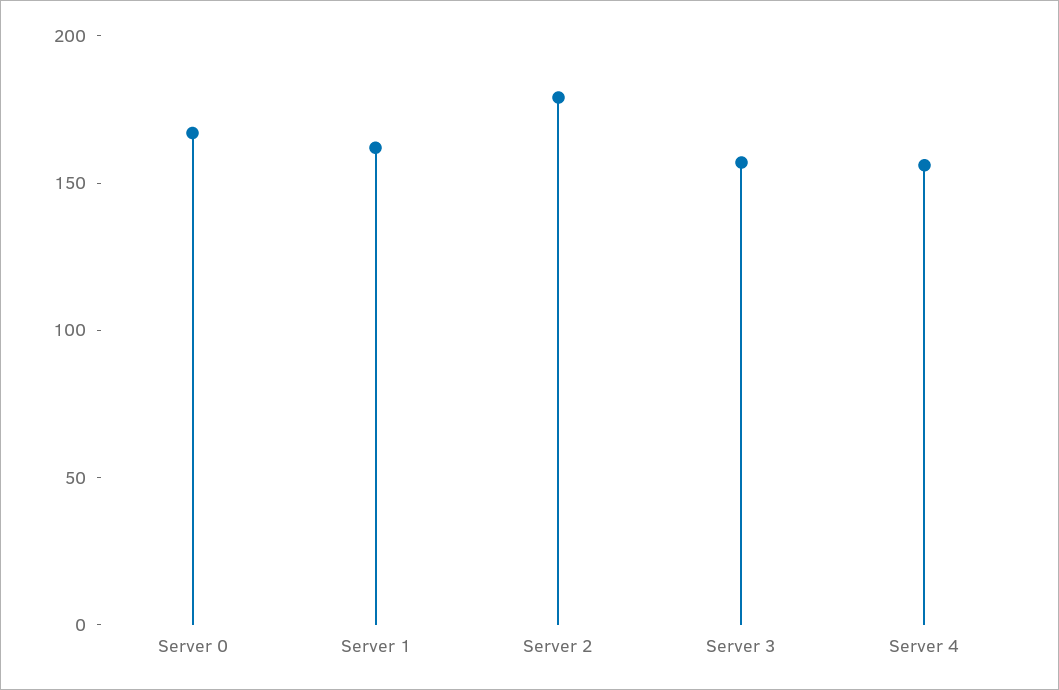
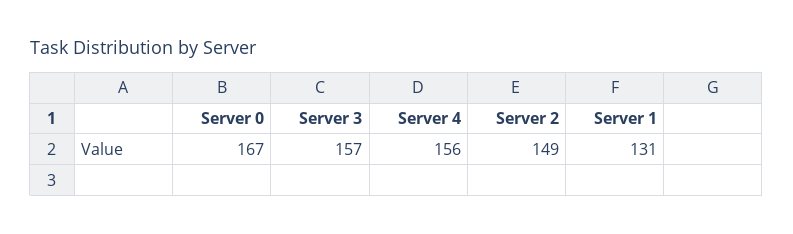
Server 1: 160 -> 131
Server 2: 180 -> 149

